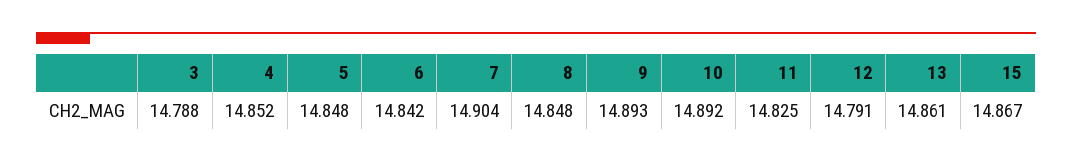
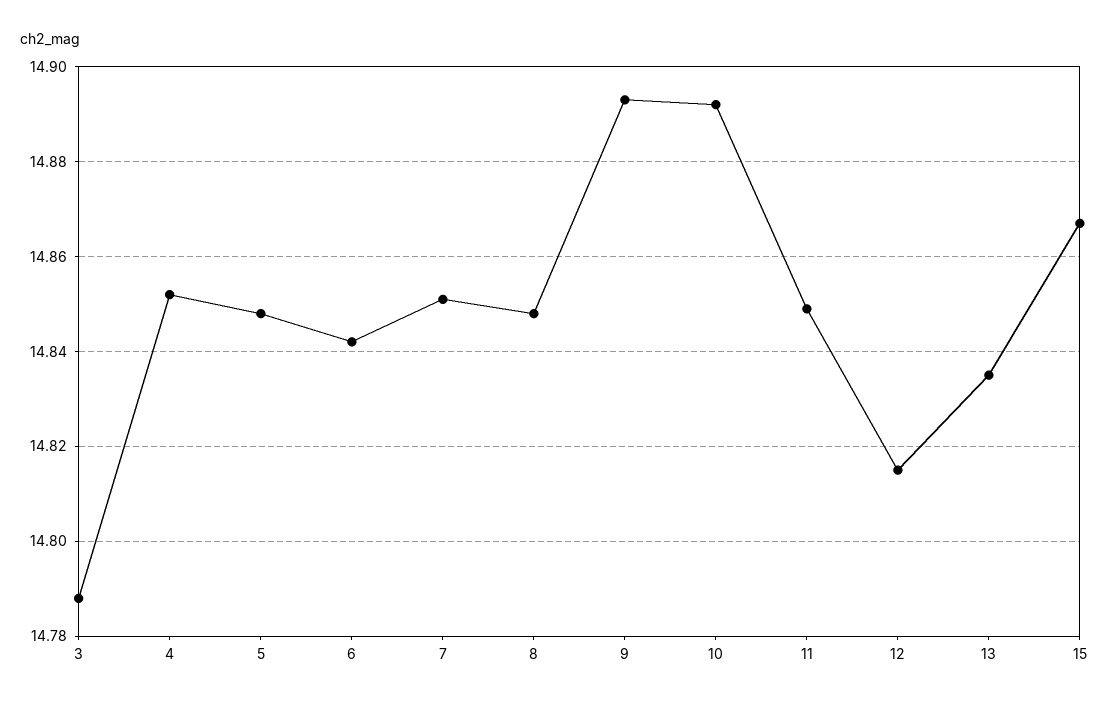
7: 14.904 -> 14.85
11: 14.825 -> 14.85
12: 14.791 -> 14.815
13: 14.861 -> 14.835

